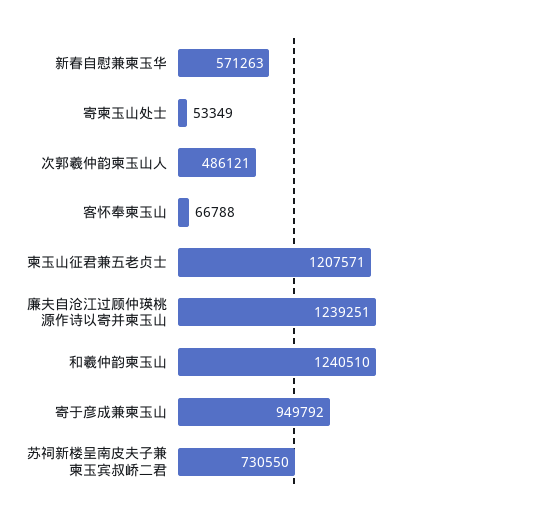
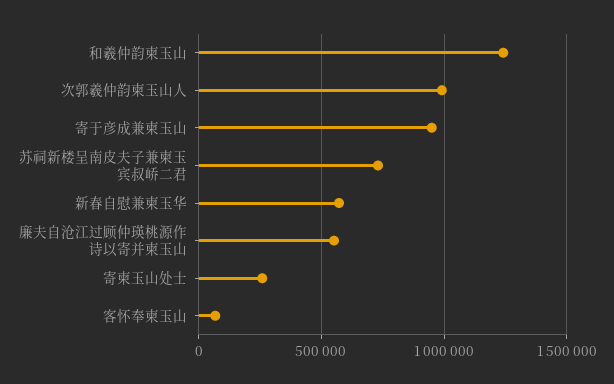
寄柬玉山处士: 53349 -> 250000
次郭羲仲韵柬玉山人: 486121 -> 1000000
柬玉山征君兼五老贞士: 1207571 -> none
廉夫自沧江过顾仲瑛桃源作诗以寄并柬玉山: 1239251 -> 550000

